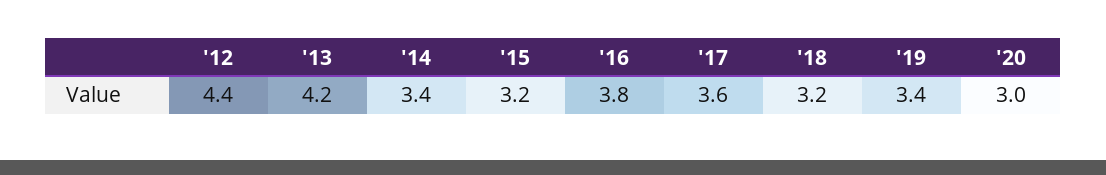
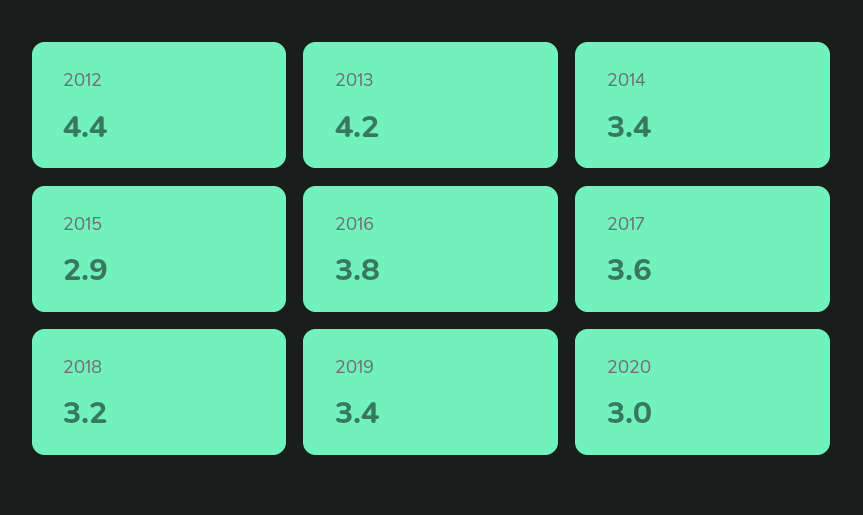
'15: 3.2 -> 2.9

